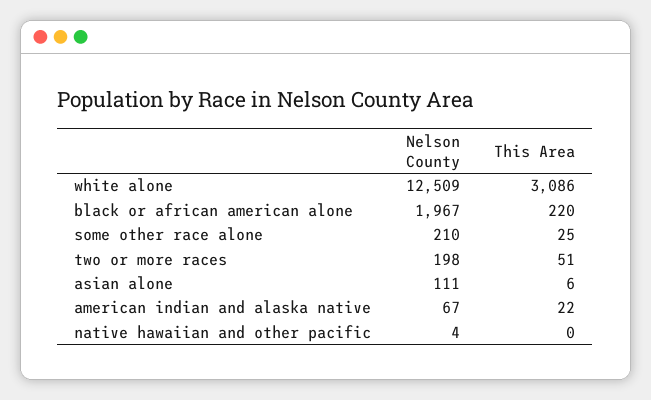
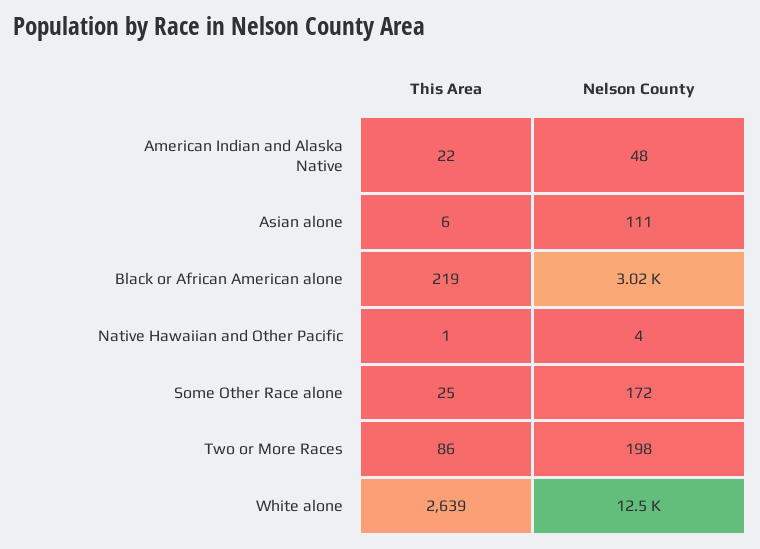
This Area, white alone: 3086 -> 2639
Nelson County, black or african american alone: 1967 -> 3020
This Area, black or african american alone: 220 -> 219
Nelson County, some other race alone: 210 -> 172
This Area, two or more races: 51 -> 86
Nelson County, american indian and alaska native: 67 -> 48
This Area, native hawaiian and other pacific: 0 -> 1

